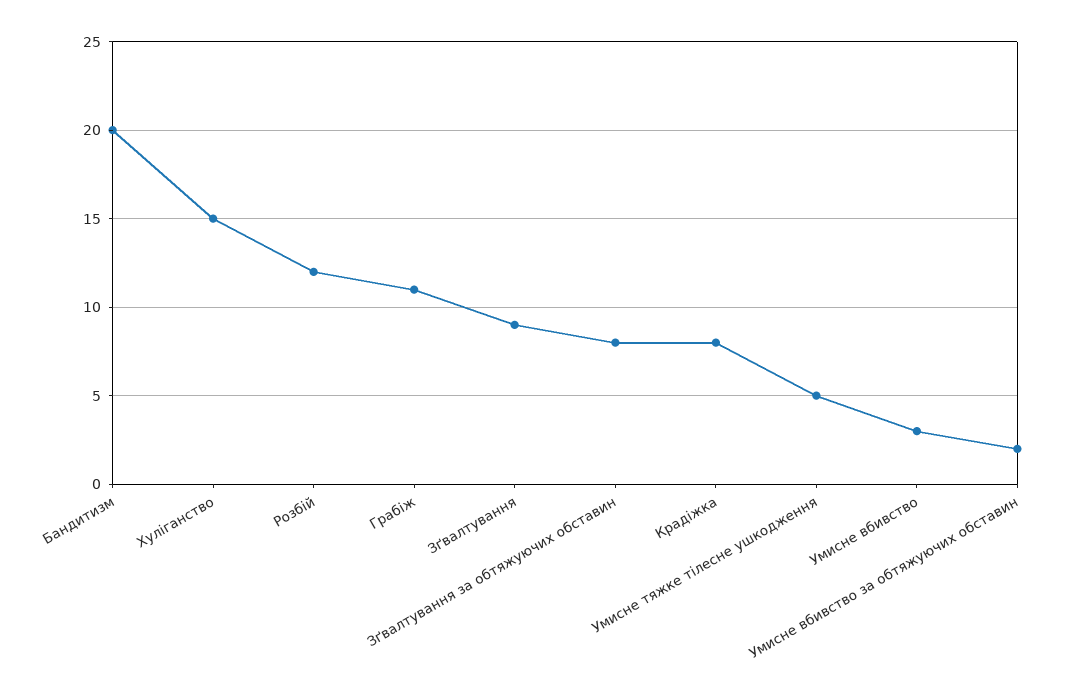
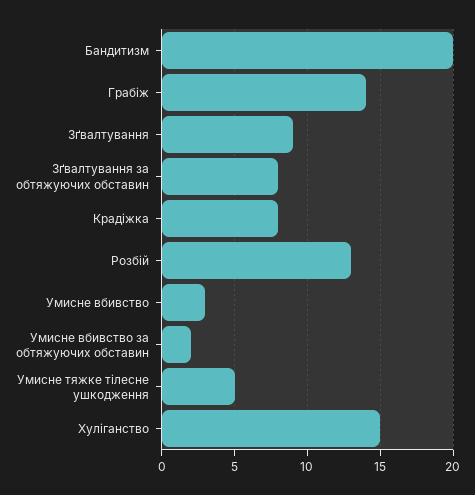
Розбій: 12 -> 13
Грабіж: 11 -> 14

